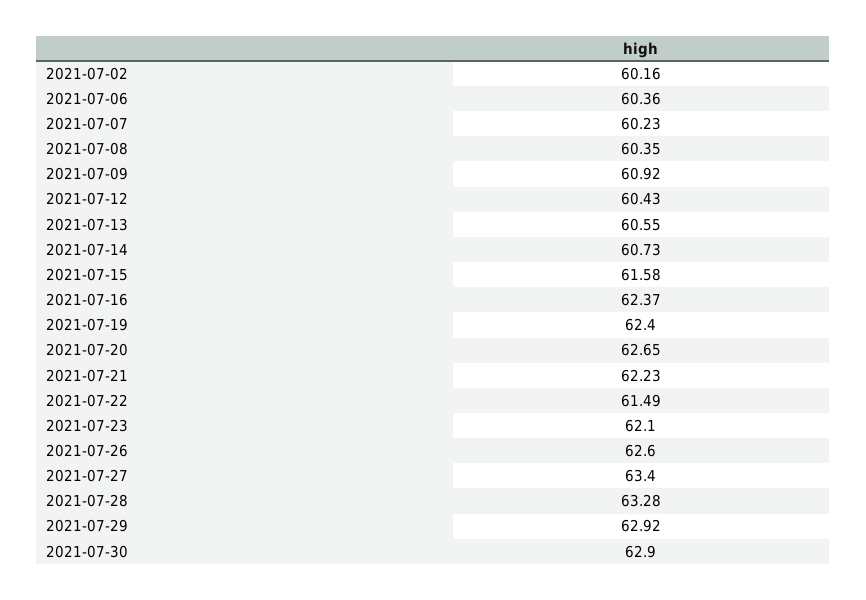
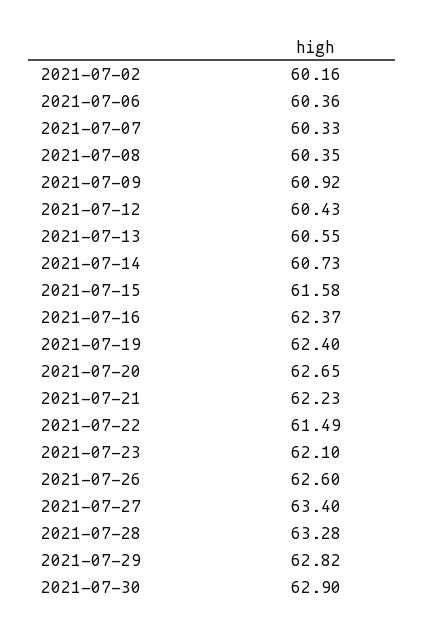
2021-07-07: 60.23 -> 60.33
2021-07-29: 62.92 -> 62.82

